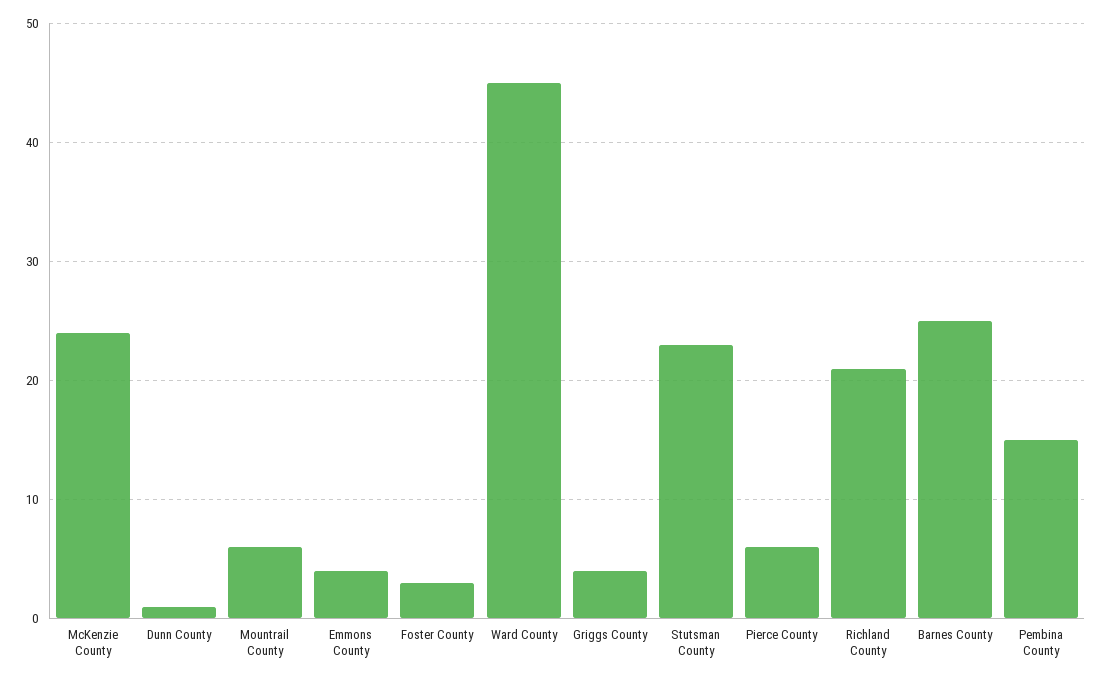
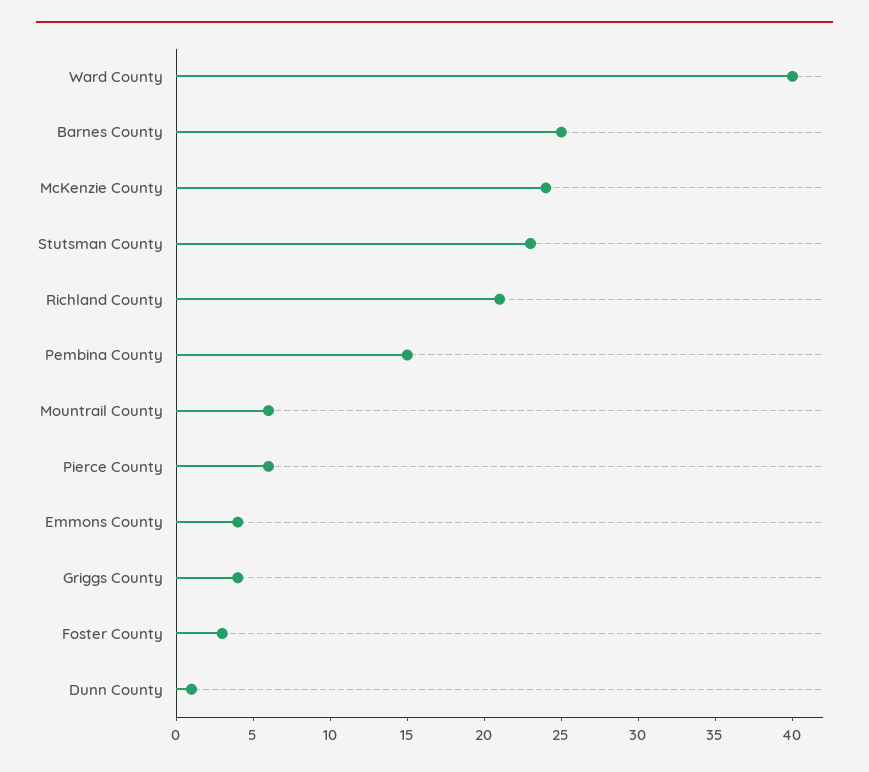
Ward County: 45 -> 40

